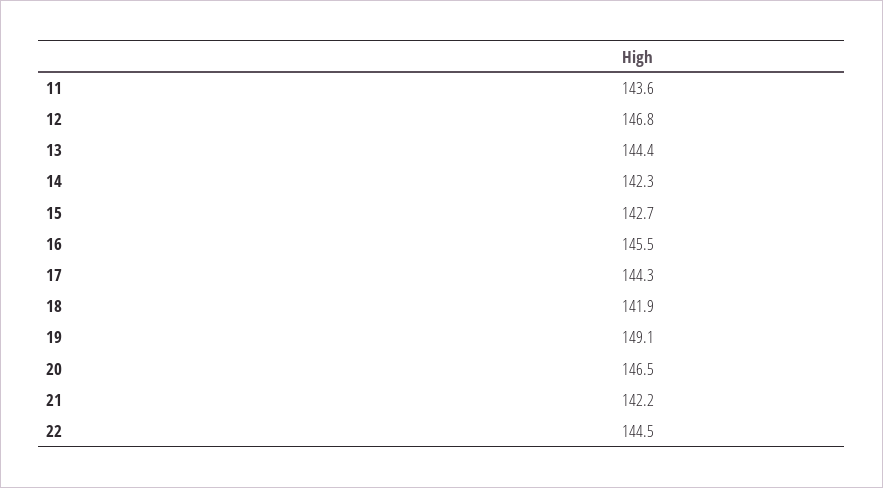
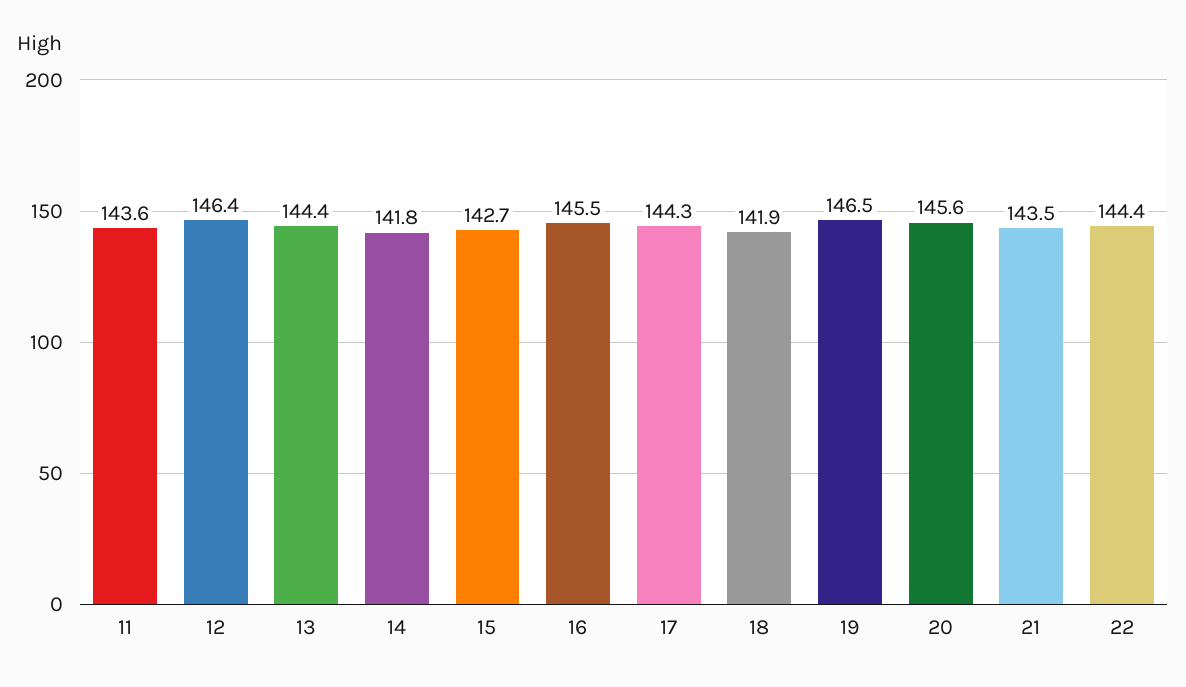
12: 146.8 -> 146.4
14: 142.3 -> 141.8
19: 149.1 -> 146.5
20: 146.5 -> 145.6
21: 142.2 -> 143.5
22: 144.5 -> 144.4

